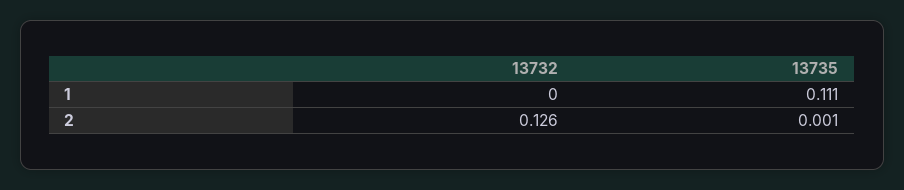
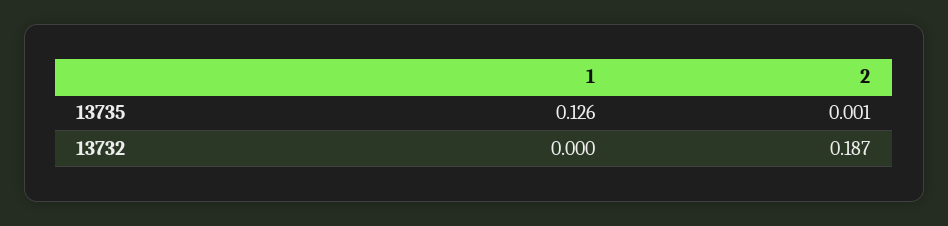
13735, 1: 0.111 -> 0.126
13732, 2: 0.126 -> 0.187

